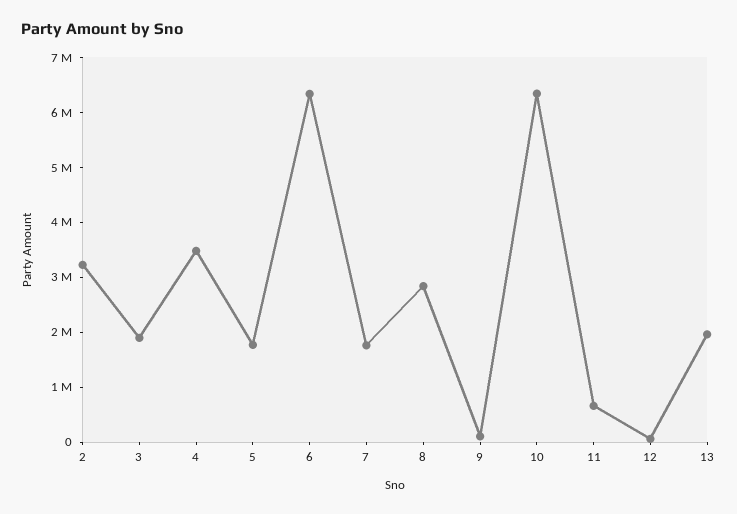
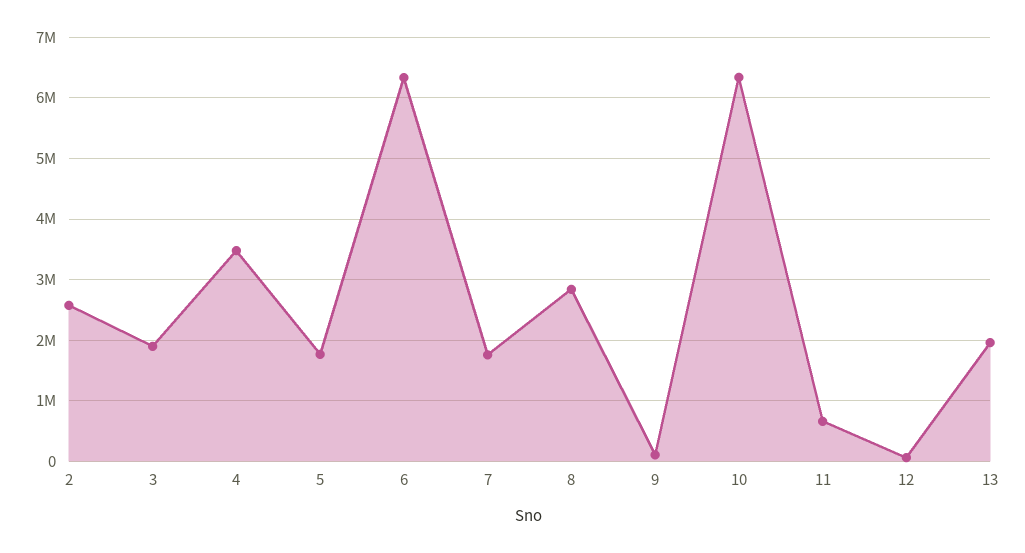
2: 3200000 -> 2600000

